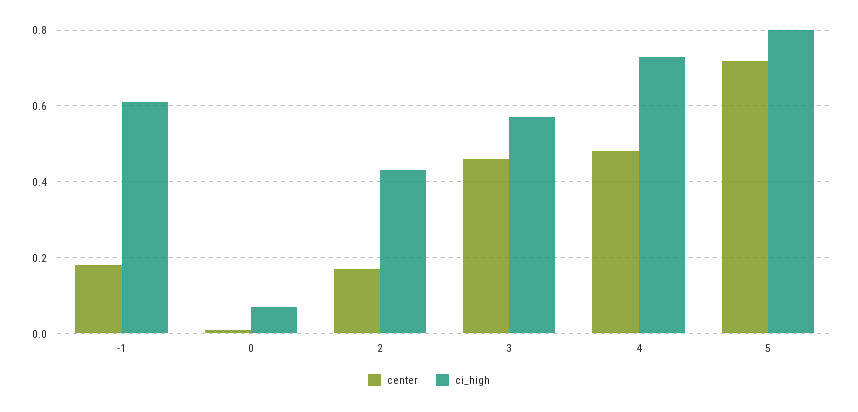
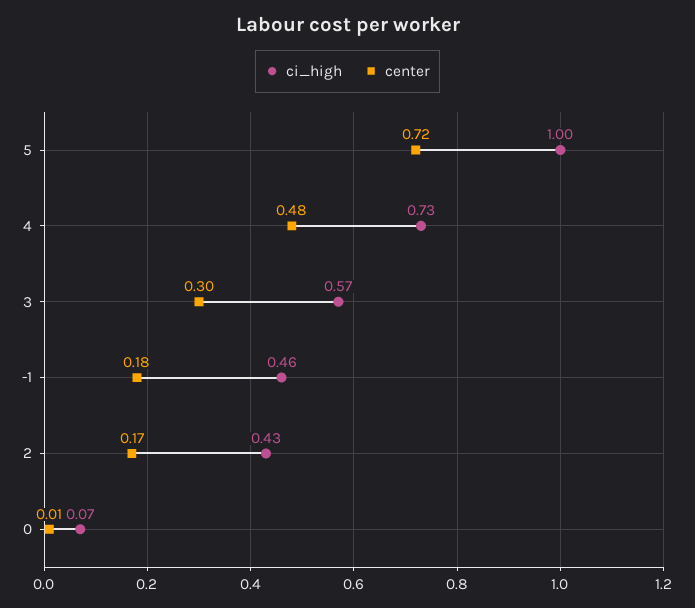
ci_high, -1: 0.6 -> 0.46
center, 3: 0.45 -> 0.3
ci_high, 5: 0.8 -> 1

